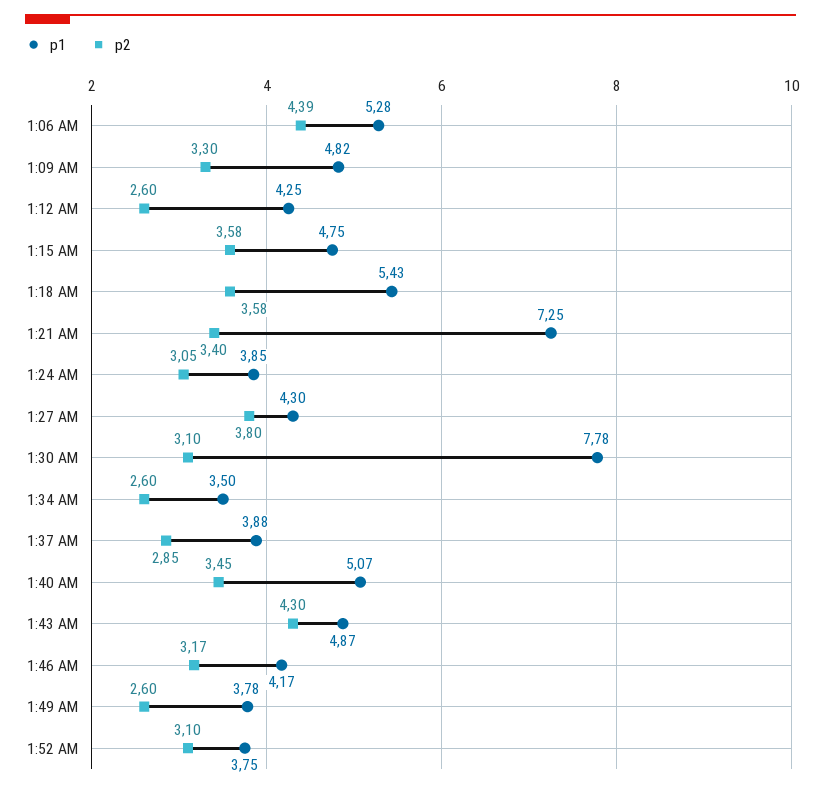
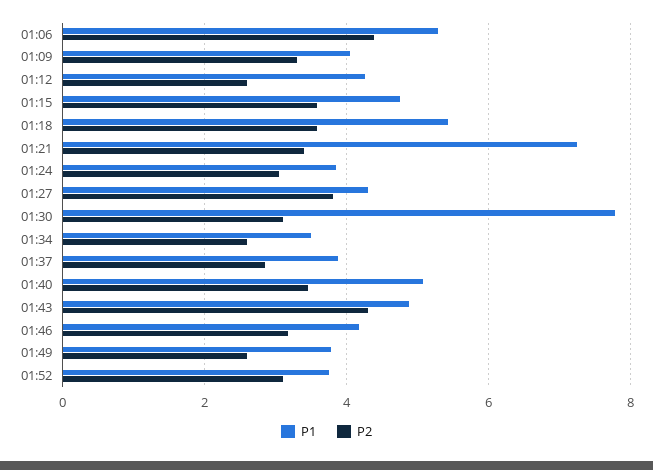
p1, 1:09 AM: 4.82 -> 4

